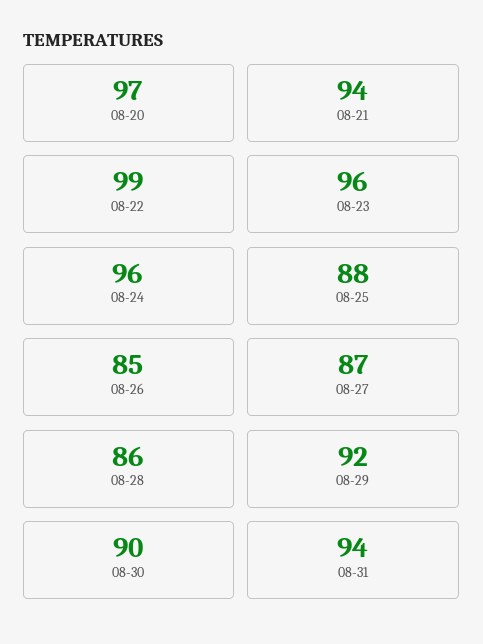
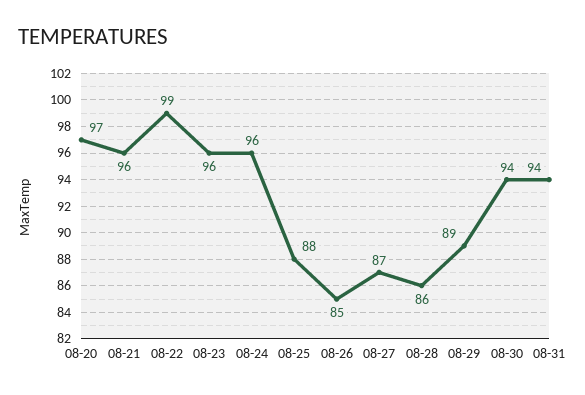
08-21: 94 -> 96
08-29: 92 -> 89
08-30: 90 -> 94

